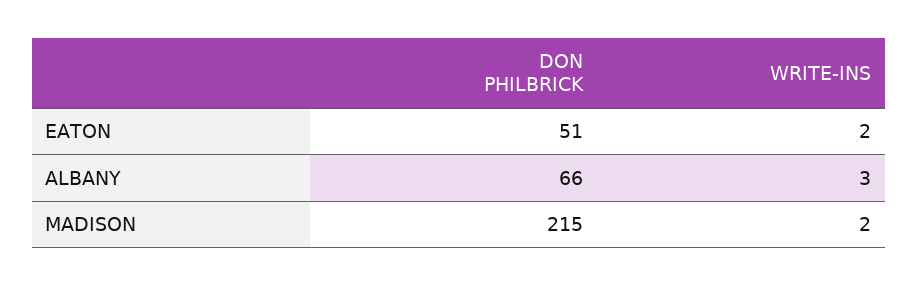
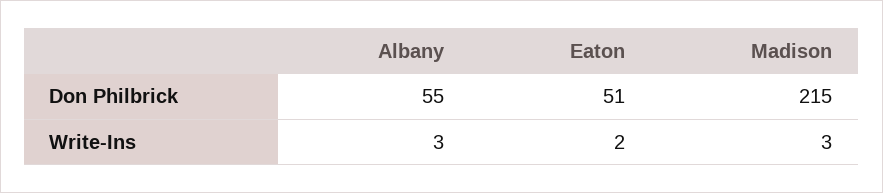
DON PHILBRICK, ALBANY: 66 -> 55
WRITE-INS, MADISON: 2 -> 3

